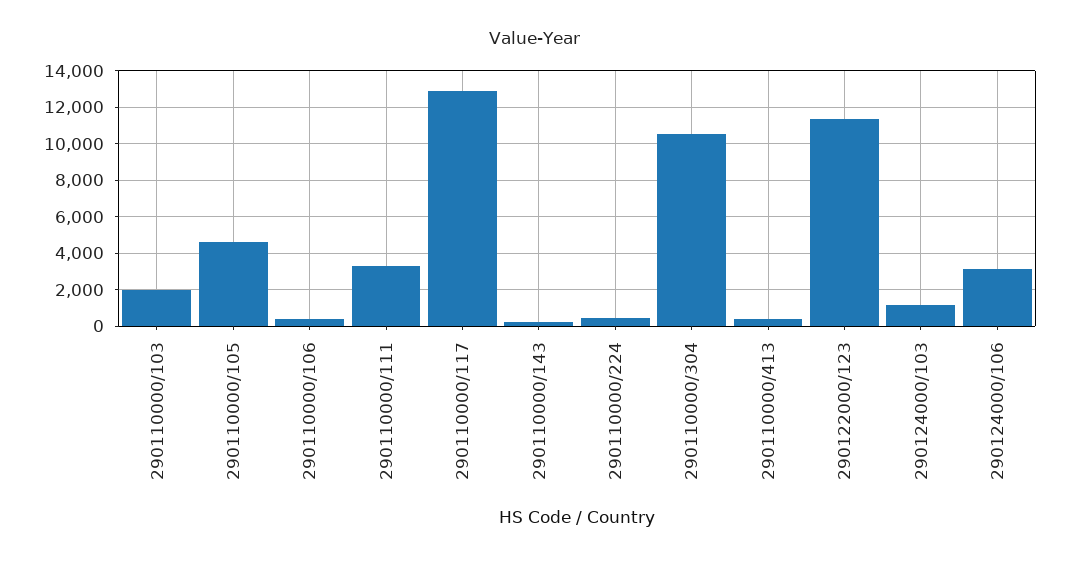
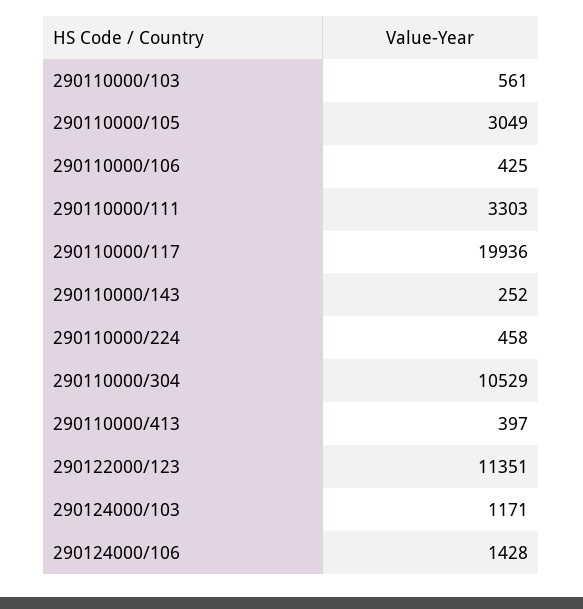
290110000/103: 2000 -> 561
290110000/105: 4500 -> 3049
290110000/117: 13000 -> 19936
290124000/106: 3000 -> 1428

